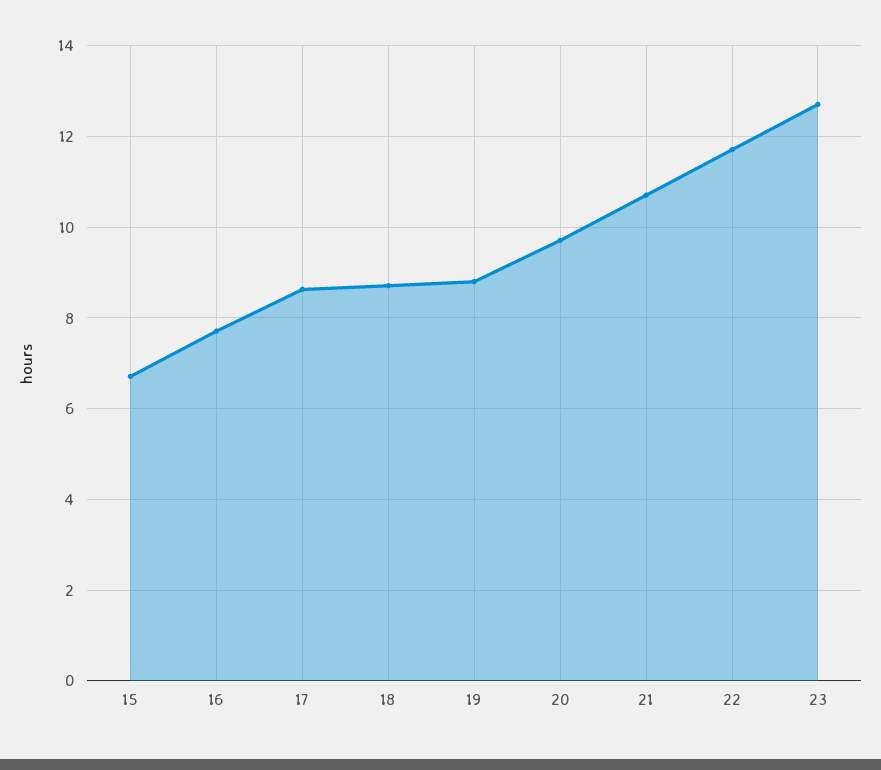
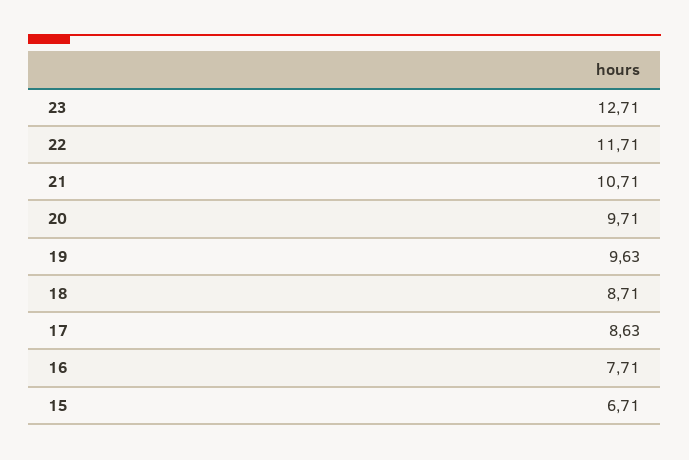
19: 8.8 -> 9.63

